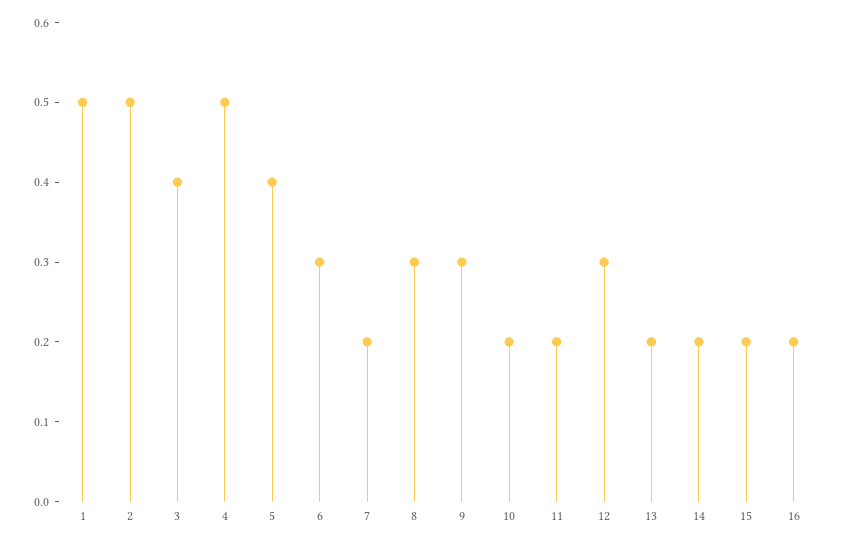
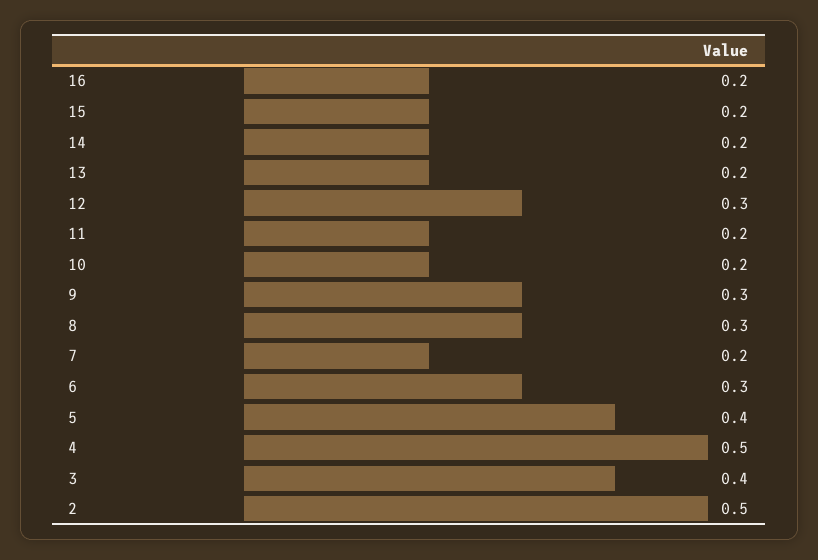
1: 0.5 -> none

